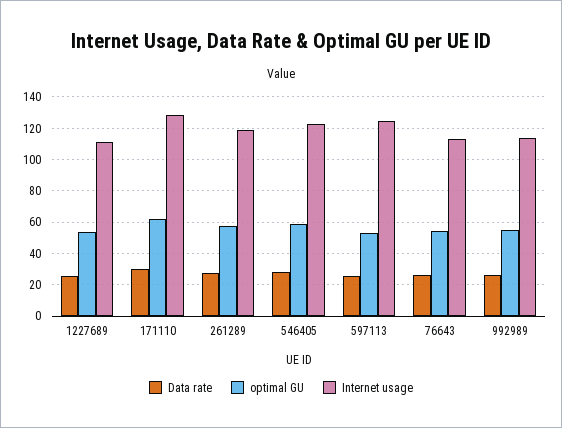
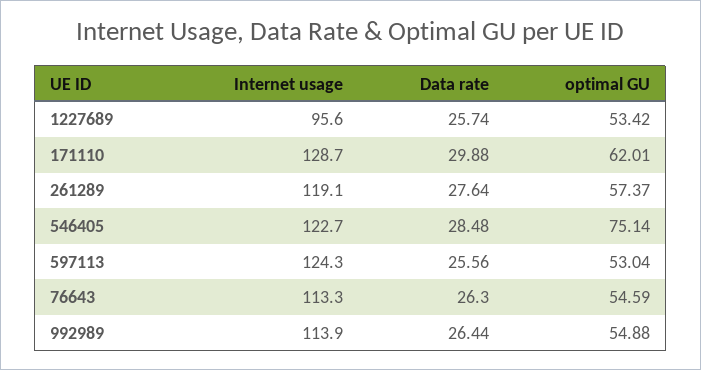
Internet usage, 1227689: 110 -> 95.6
optimal GU, 546405: 60 -> 75.14

